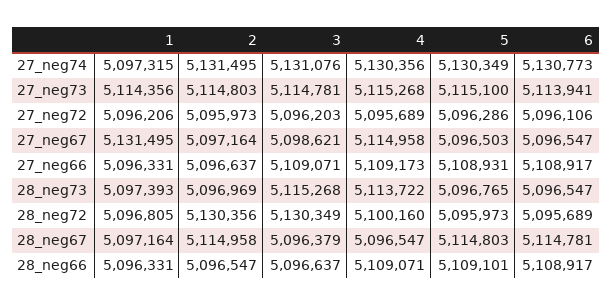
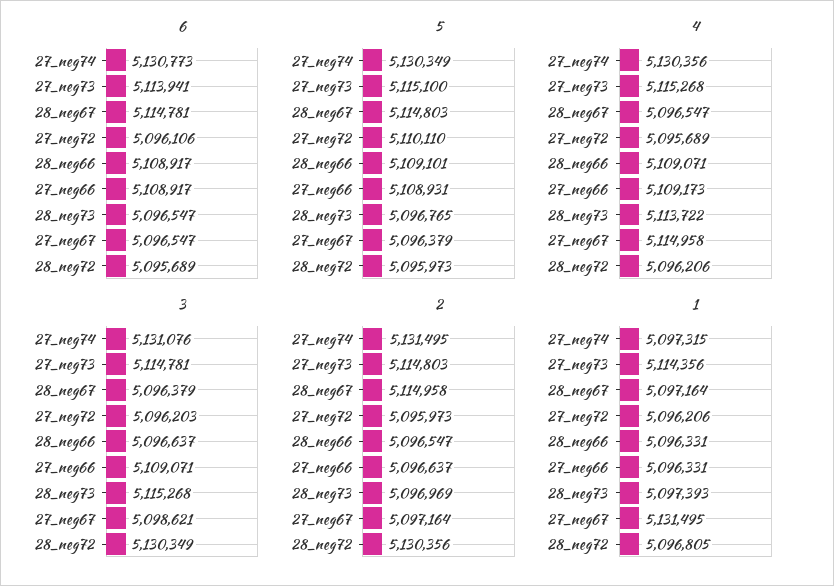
5, 27_neg72: 5096286 -> 5110110
5, 27_neg67: 5096503 -> 5096379
4, 28_neg72: 5100160 -> 5096206

